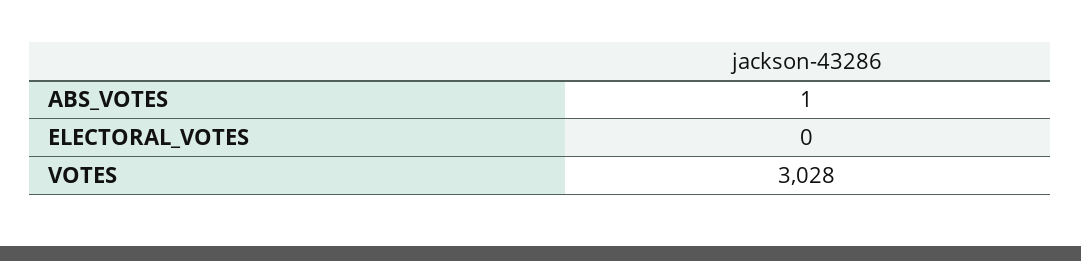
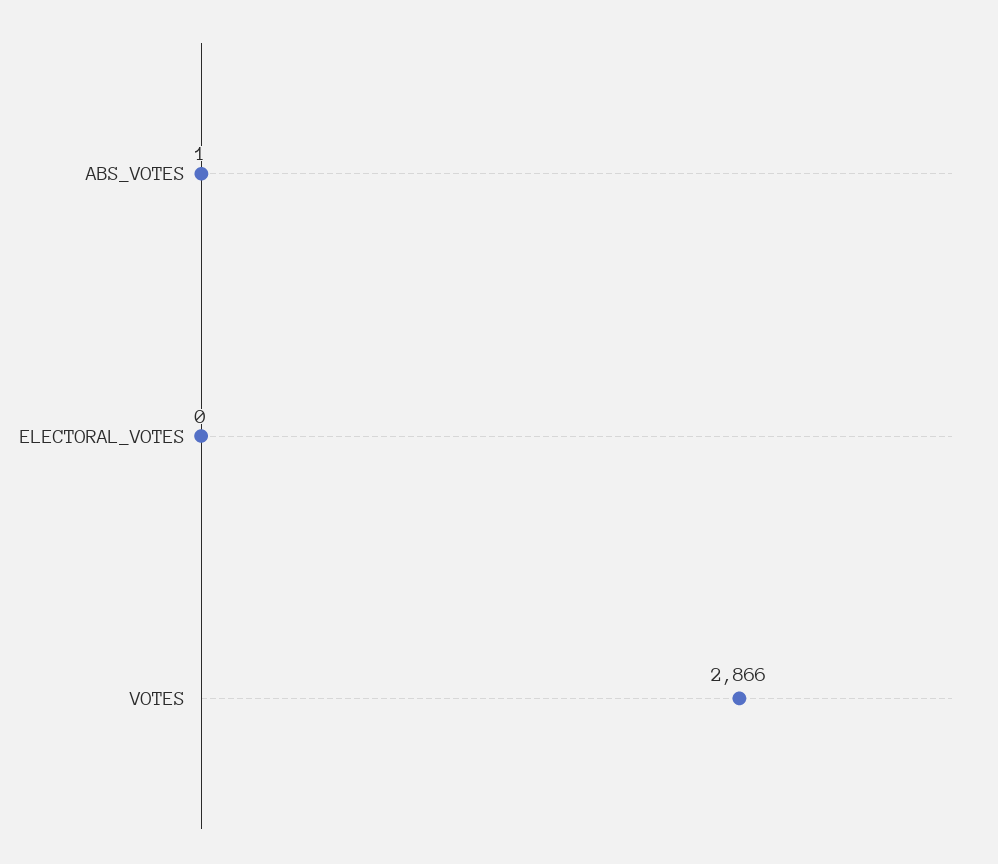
VOTES: 3028 -> 2866

